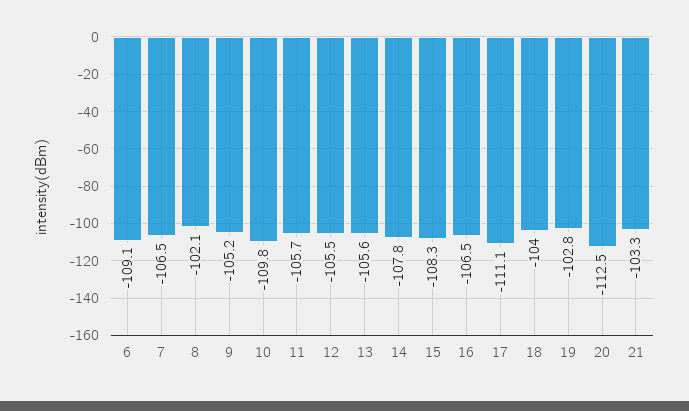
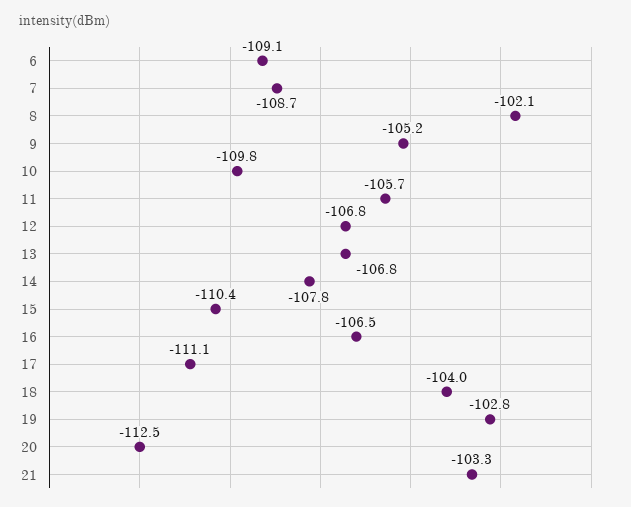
7: -106.5 -> -108.7
12: -105.5 -> -106.8
13: -105.6 -> -106.8
15: -108.3 -> -110.4

